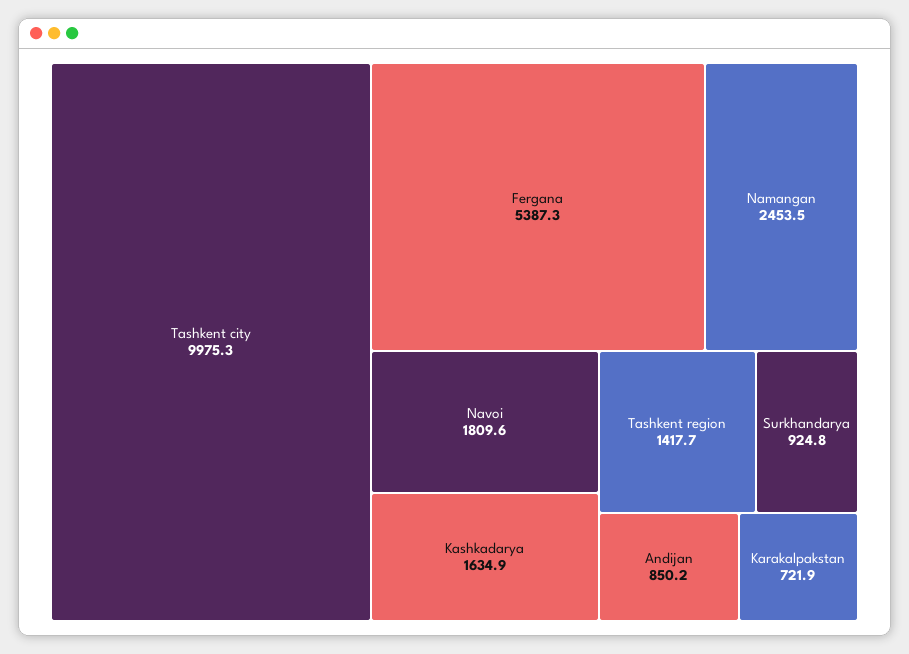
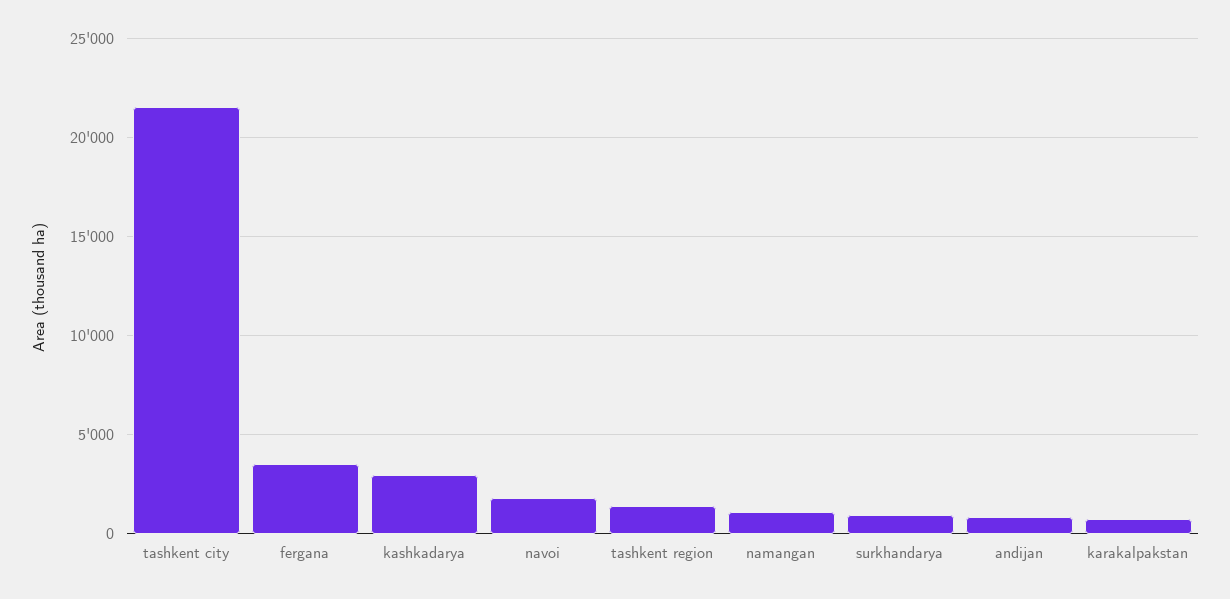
Tashkent city: 9975.3 -> 21500
Fergana: 5387.3 -> 3500
Namangan: 2453.5 -> 1000
Kashkadarya: 1634.9 -> 3000

